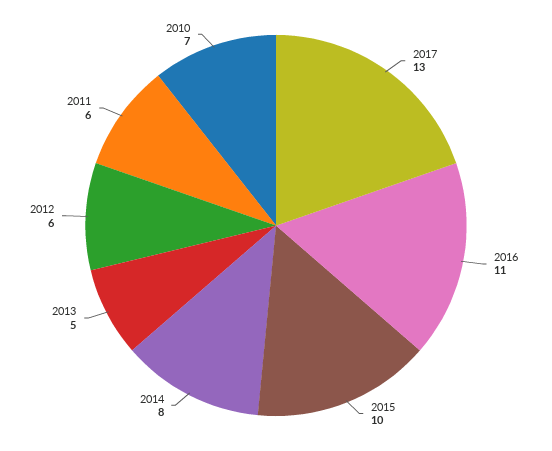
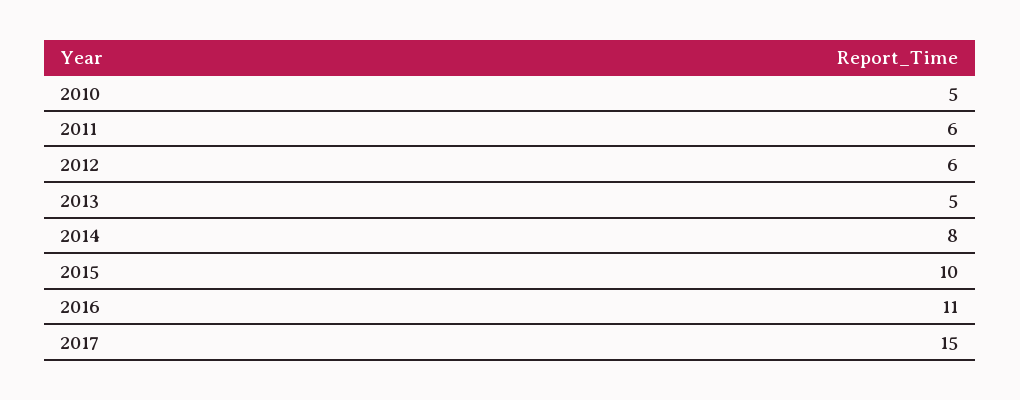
2017: 13 -> 15
2010: 7 -> 5

